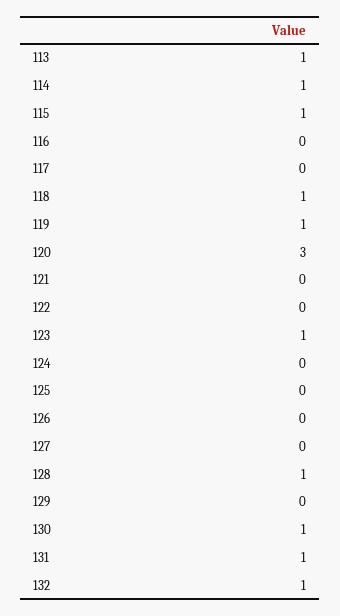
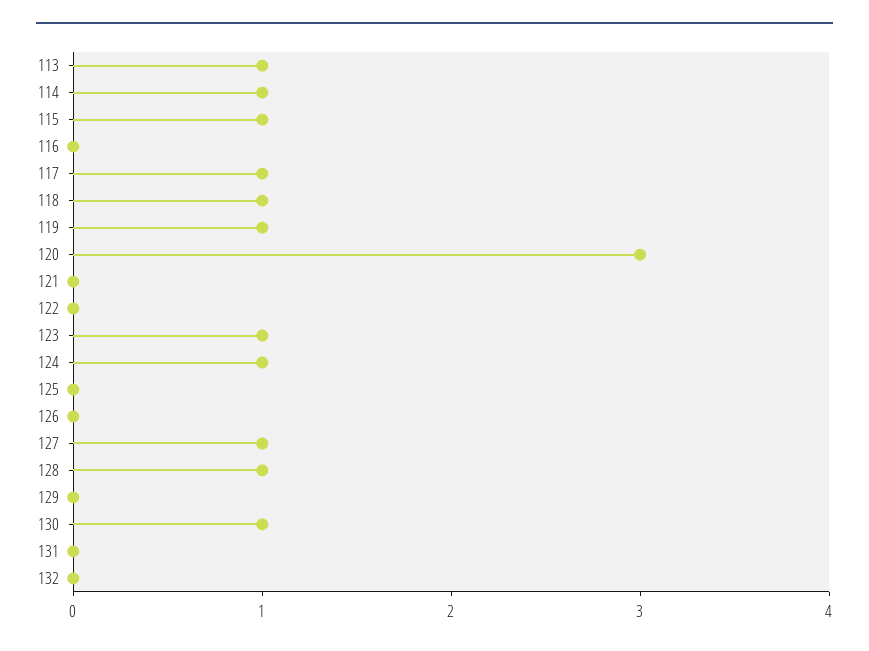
117: 0 -> 1
124: 0 -> 1
127: 0 -> 1
131: 1 -> 0
132: 1 -> 0

